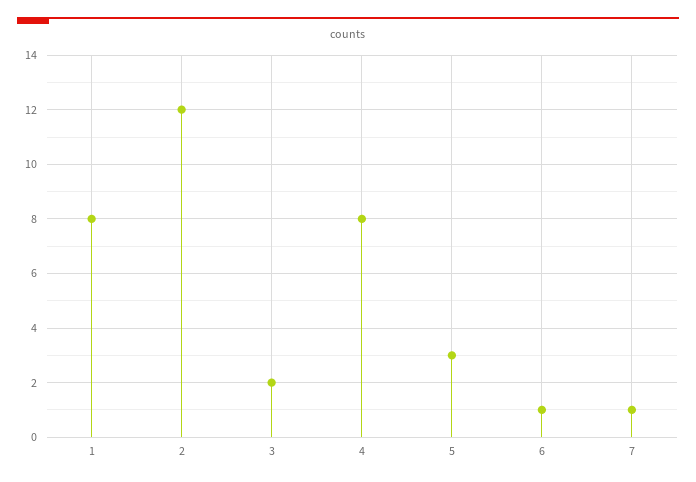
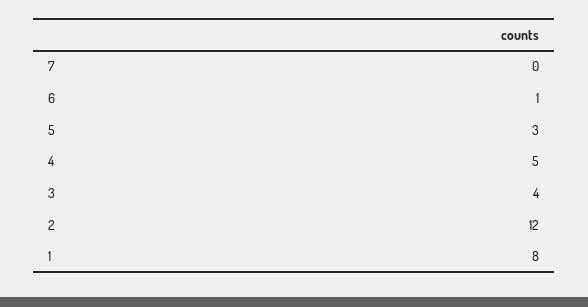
3: 2 -> 4
4: 8 -> 5
7: 1 -> 0

